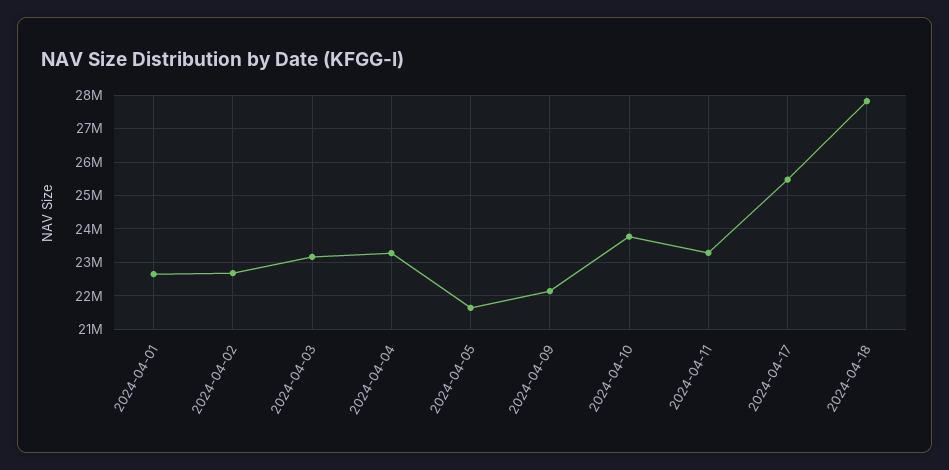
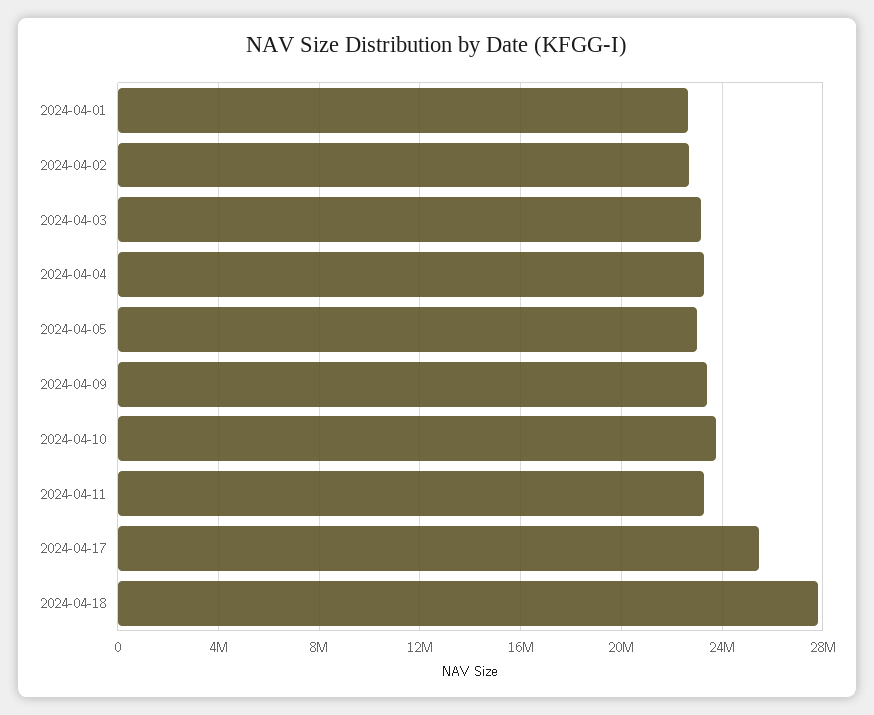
2024-04-05: 21600000 -> 23000000
2024-04-09: 22200000 -> 23500000

